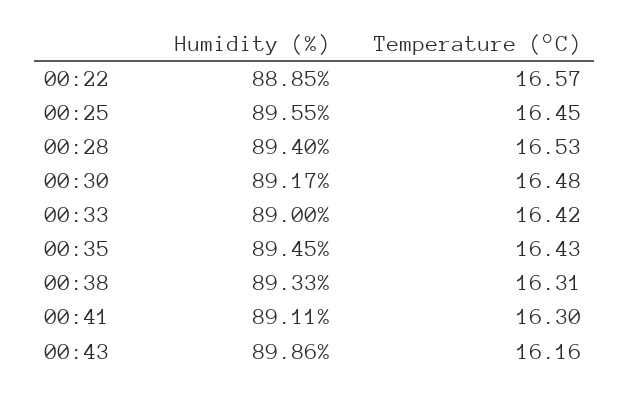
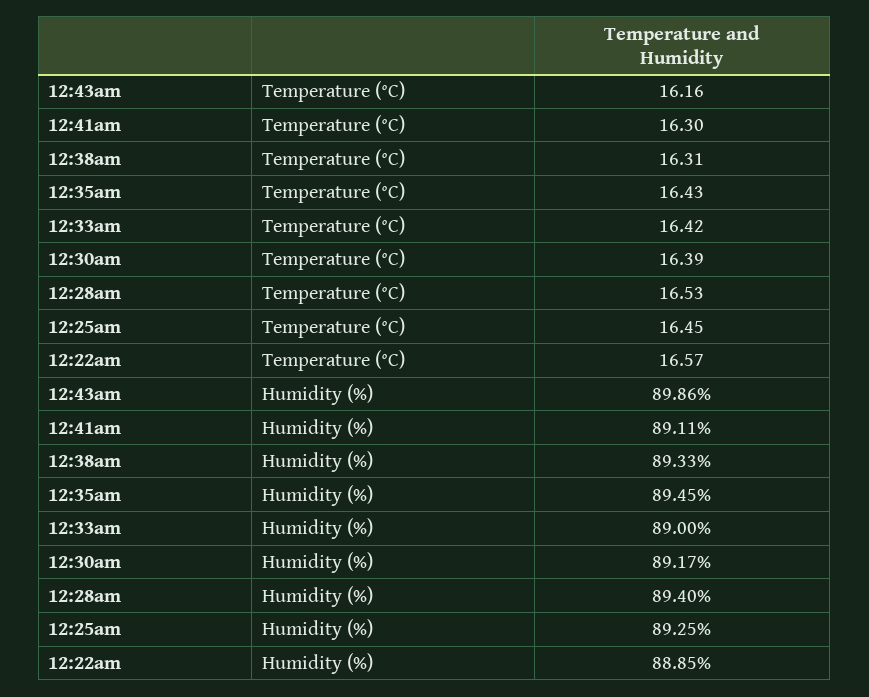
Humidity (%), 00:25: 89.55 -> 89.25
Temperature (°C), 00:30: 16.48 -> 16.39

